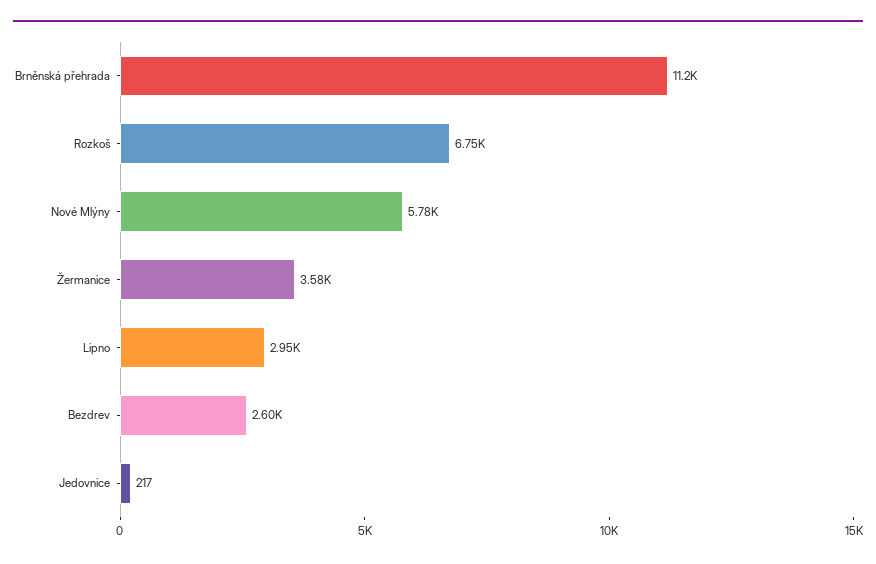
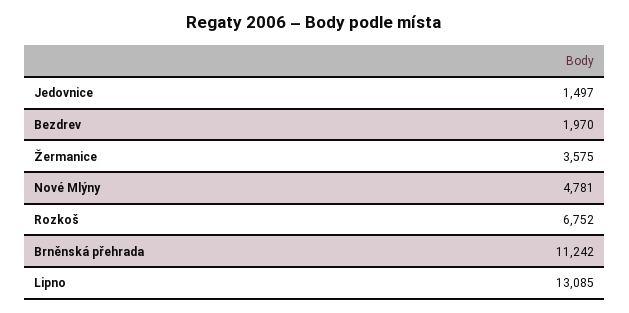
Nové Mlýny: 5780 -> 4781
Lipno: 2950 -> 13085
Bezdrev: 2600 -> 1970
Jedovnice: 217 -> 1497

